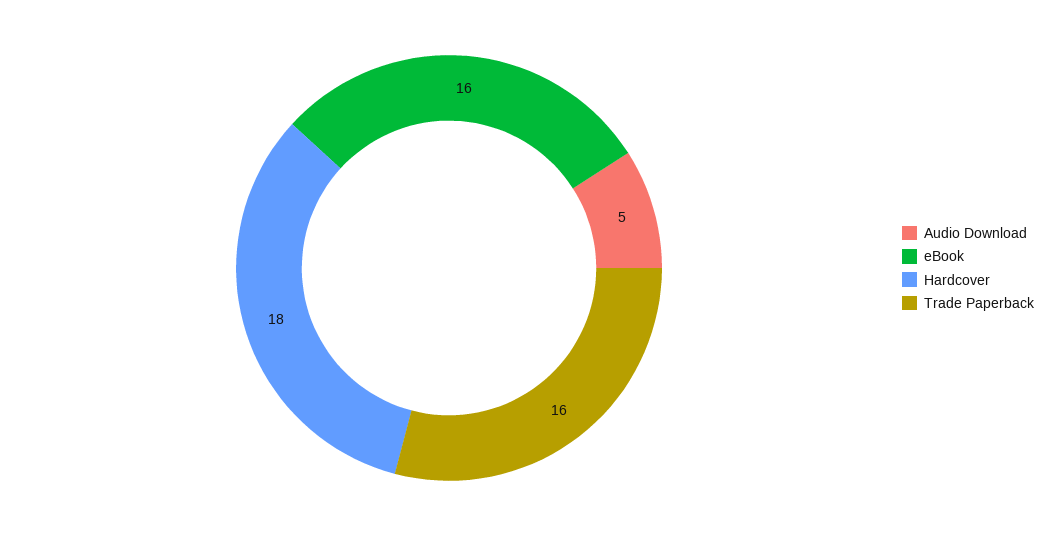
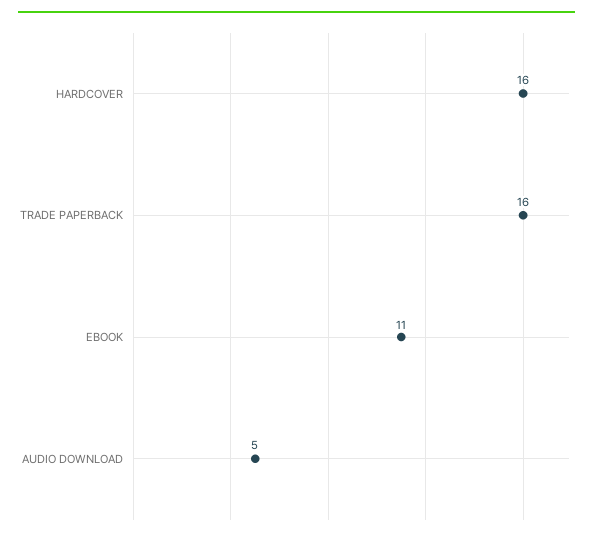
eBook: 16 -> 11
Hardcover: 18 -> 16

